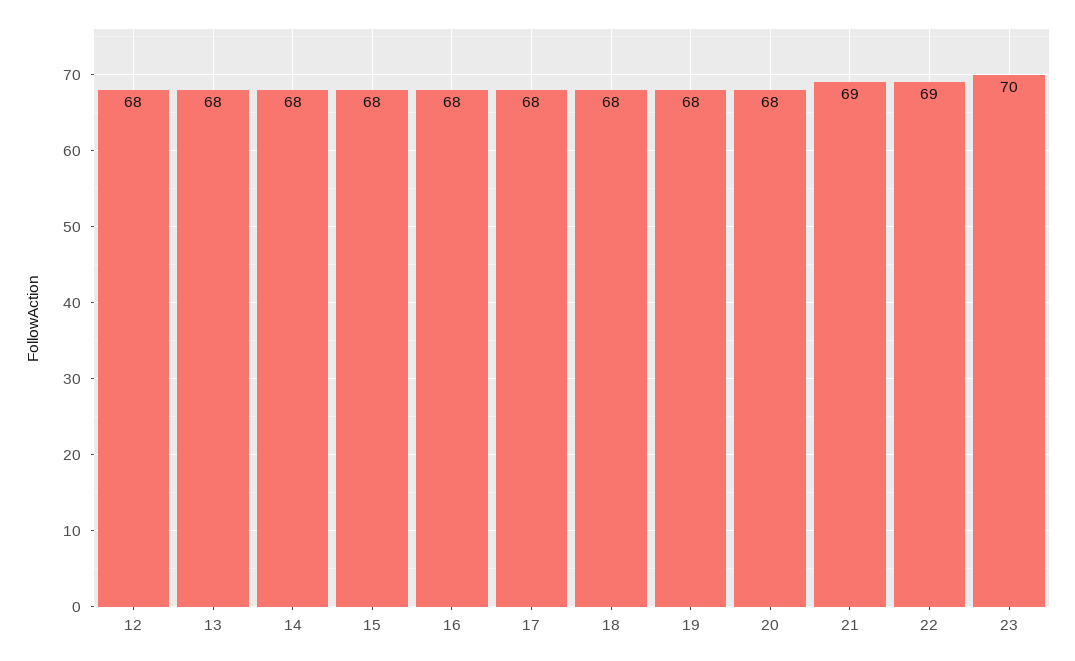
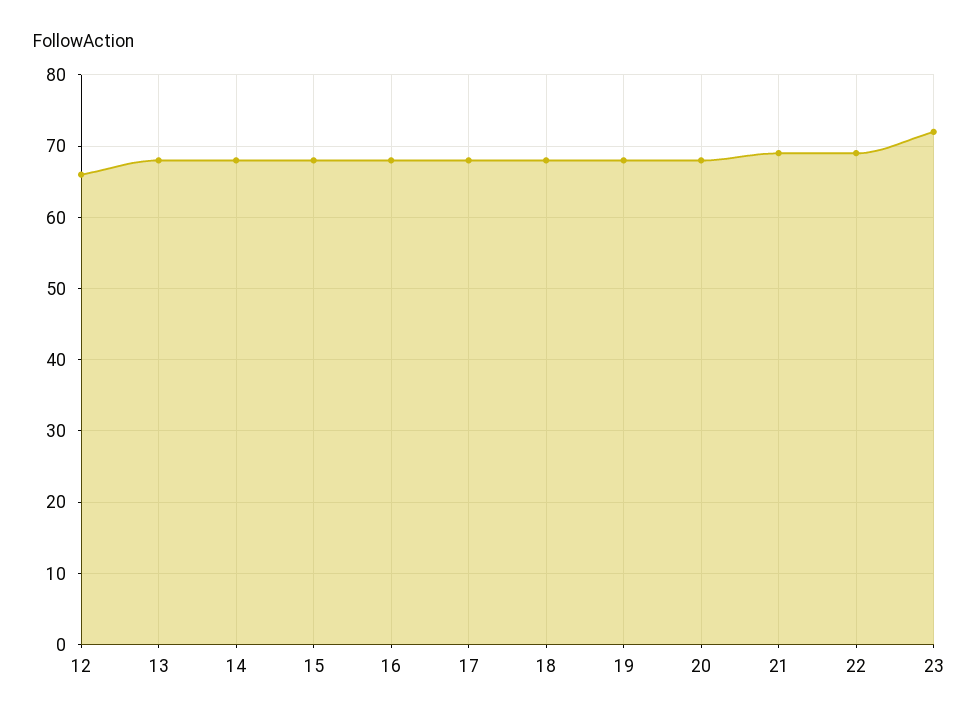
12: 68 -> 66
23: 70 -> 72

